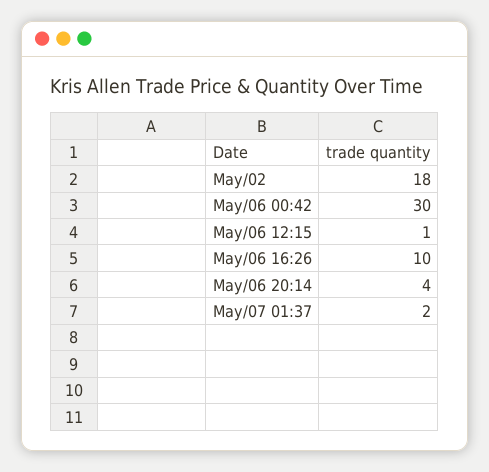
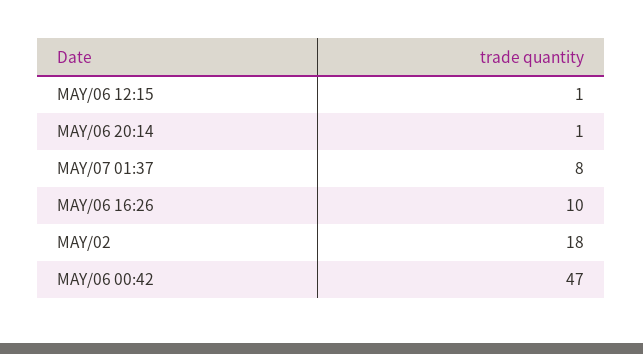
May/06 00:42: 30 -> 47
May/06 20:14: 4 -> 1
May/07 01:37: 2 -> 8

